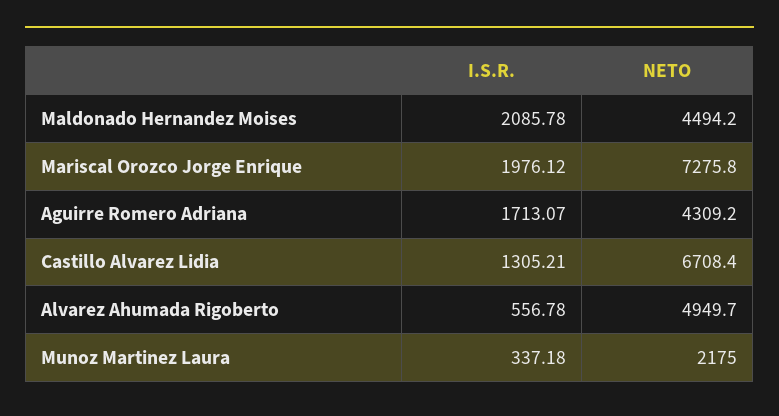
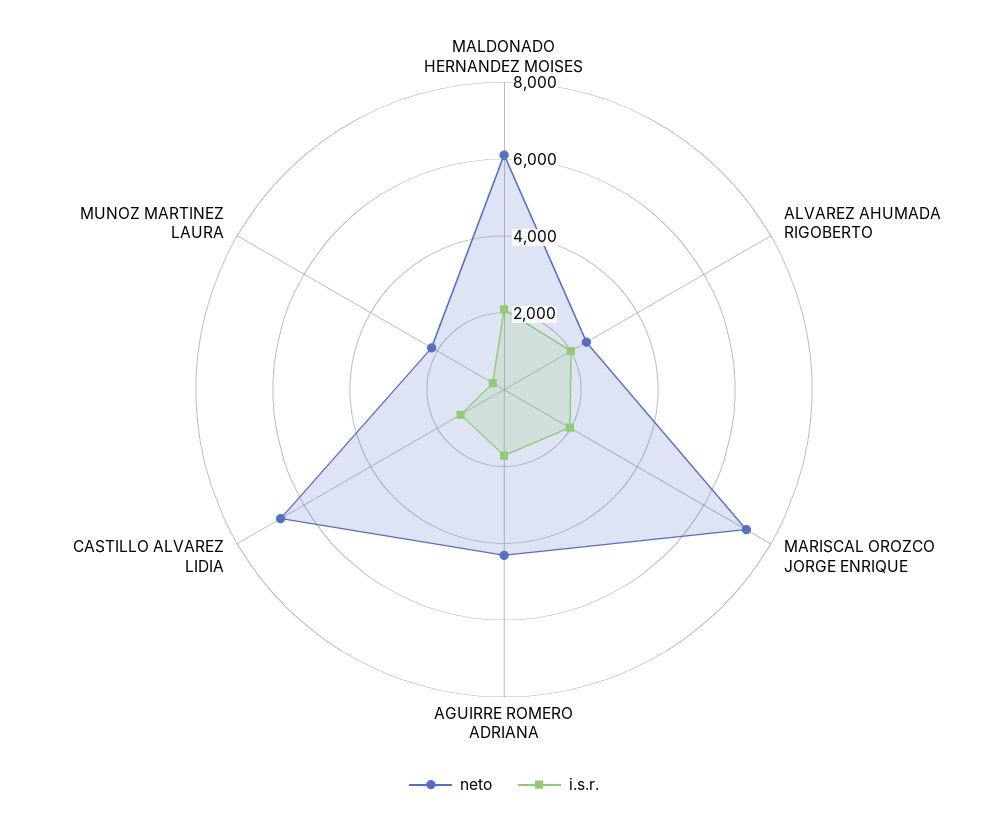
NETO, Maldonado Hernandez Moises: 4494.2 -> 6000
I.S.R., Alvarez Ahumada Rigoberto: 556.78 -> 2000
NETO, Alvarez Ahumada Rigoberto: 4949.7 -> 2500

